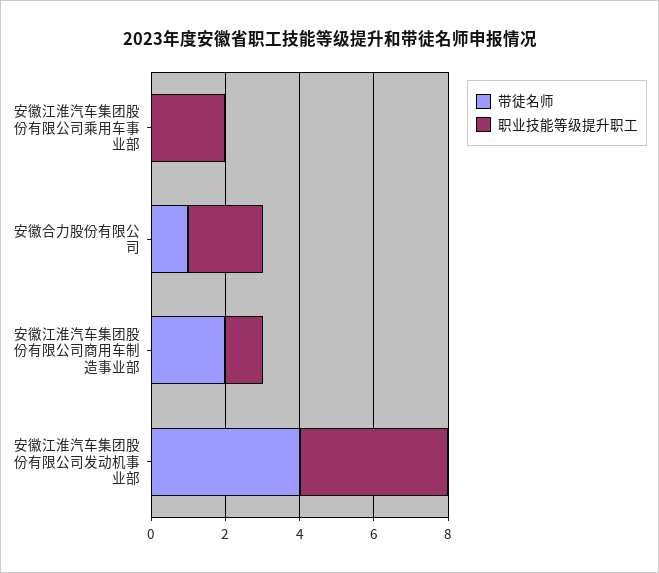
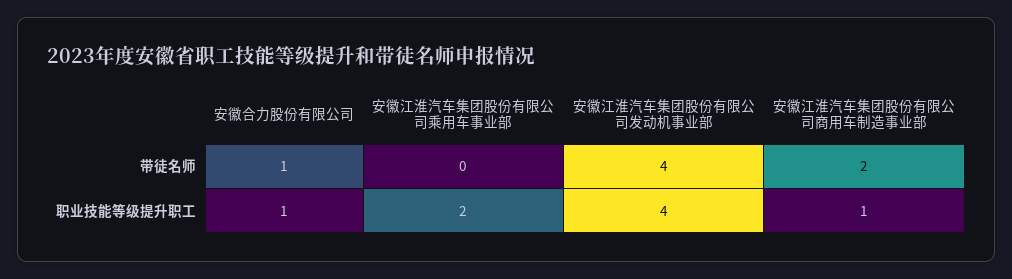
职业技能等级提升职工, 安徽合力股份有限公司: 2 -> 1

